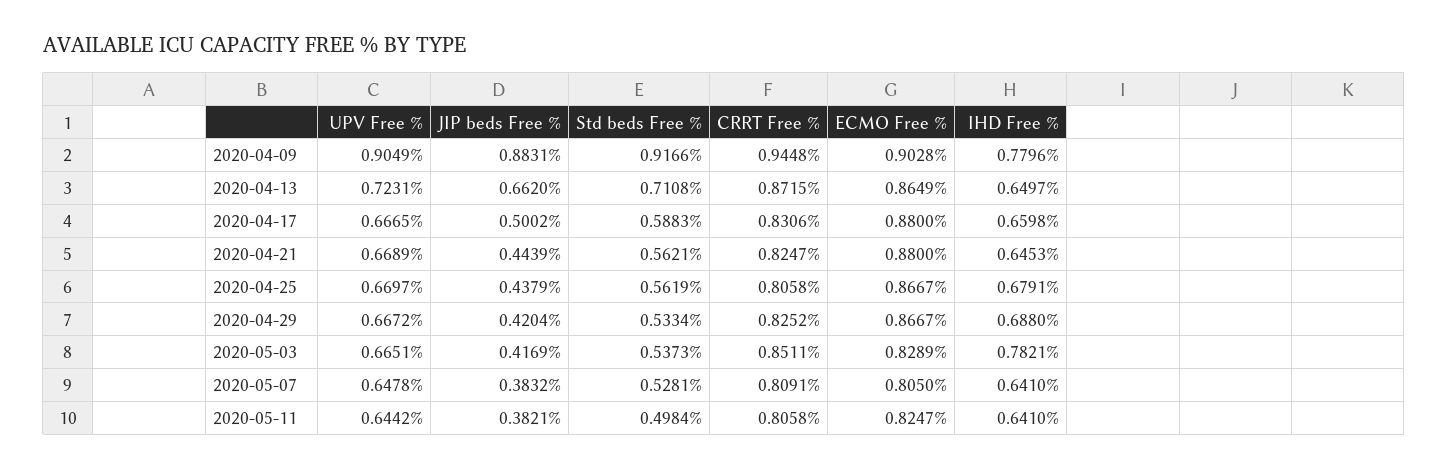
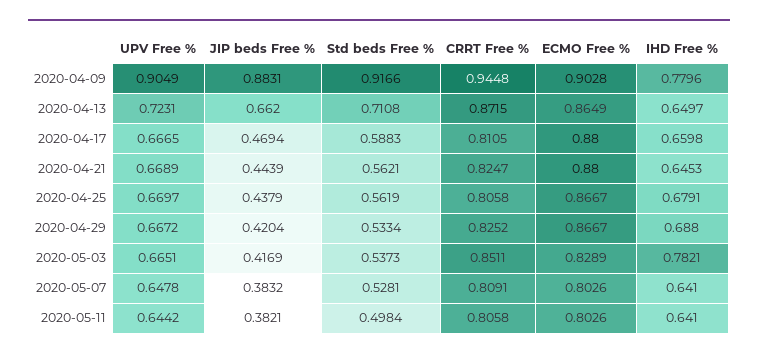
JIP beds Free %, 2020-04-17: 0.5002 -> 0.4694
CRRT Free %, 2020-04-17: 0.8306 -> 0.8105
ECMO Free %, 2020-05-07: 0.805 -> 0.8026
ECMO Free %, 2020-05-11: 0.8247 -> 0.8026

